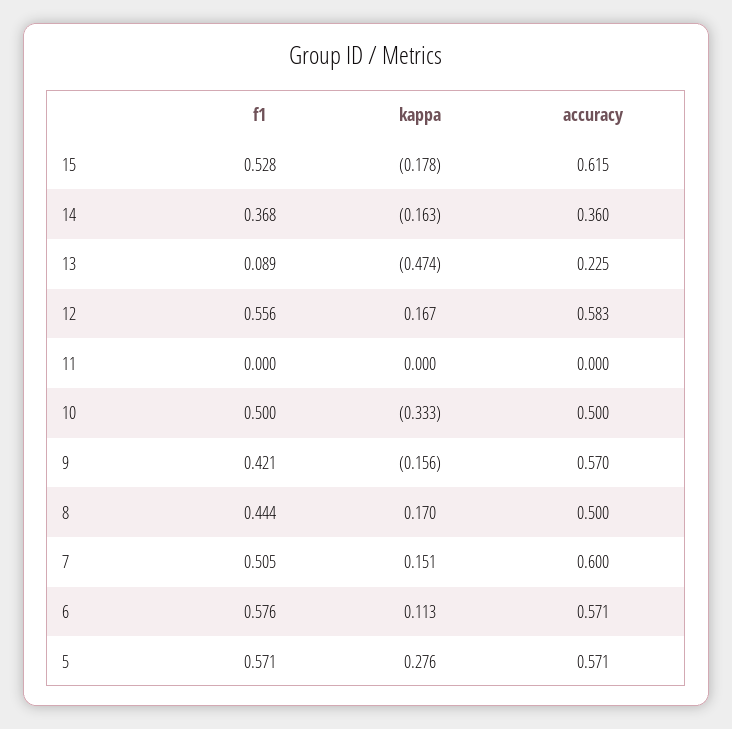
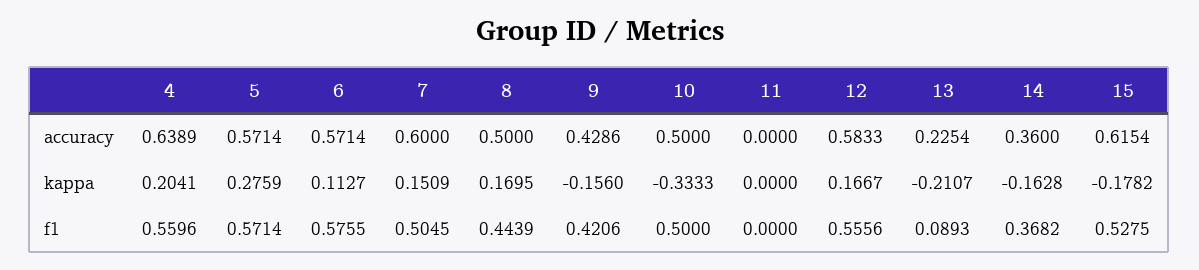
kappa, 13: -0.474 -> -0.2107
accuracy, 9: 0.57 -> 0.4286
accuracy, 4: none -> 0.6389
kappa, 4: none -> 0.2041
f1, 4: none -> 0.5596

